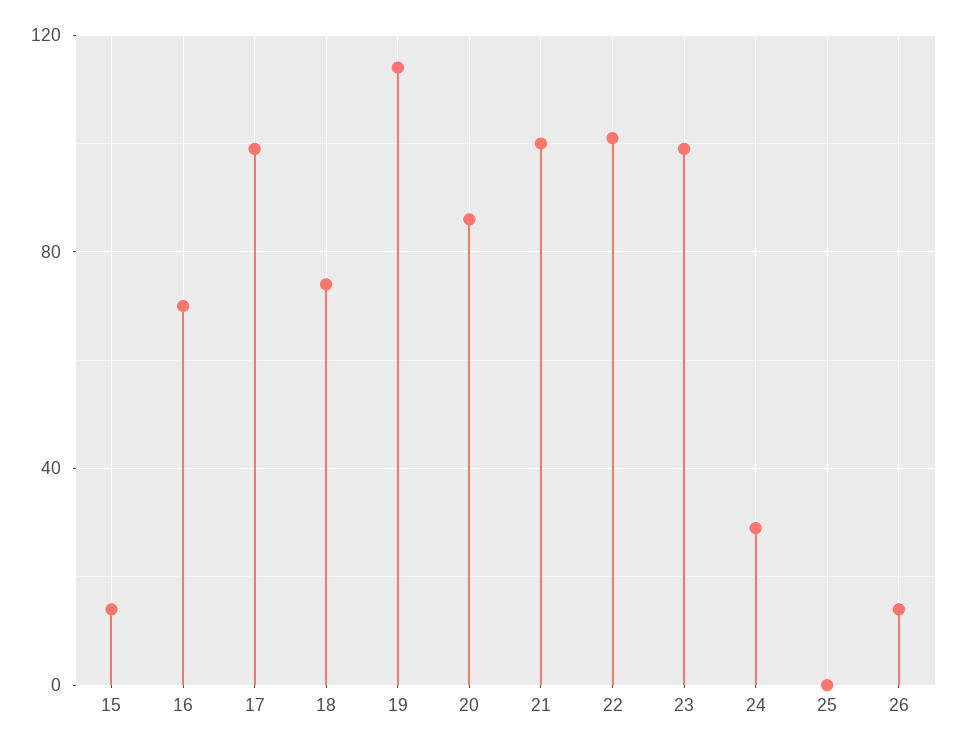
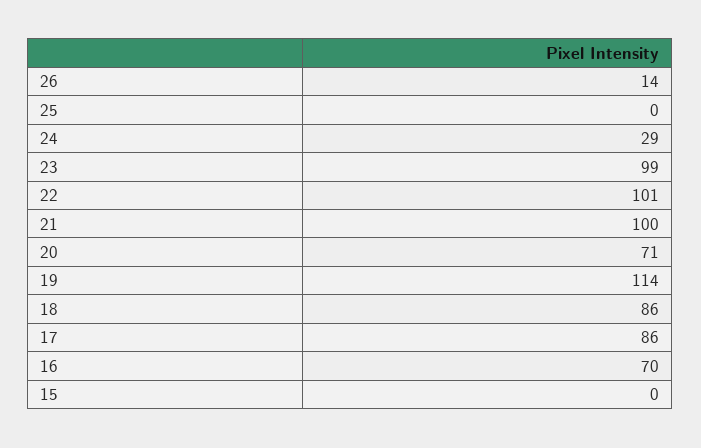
15: 15 -> 0
17: 100 -> 86
18: 75 -> 86
20: 85 -> 71

